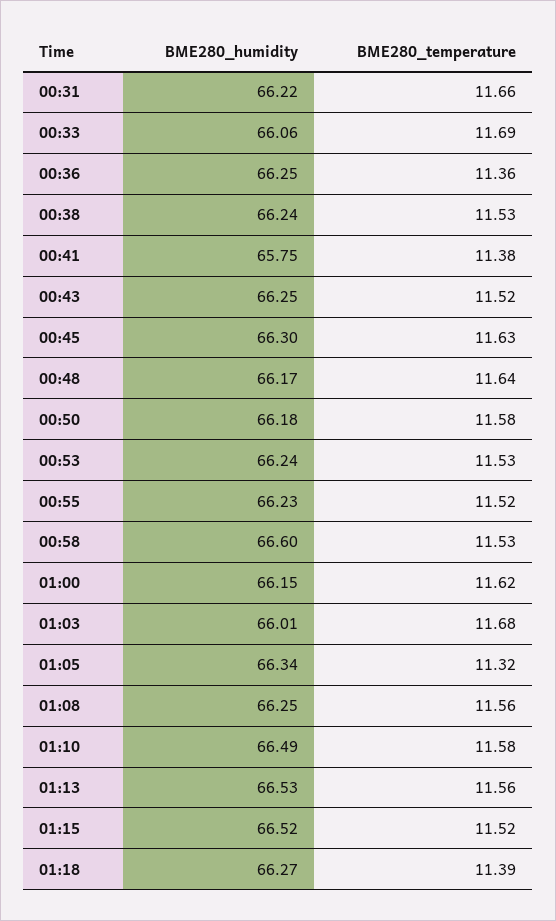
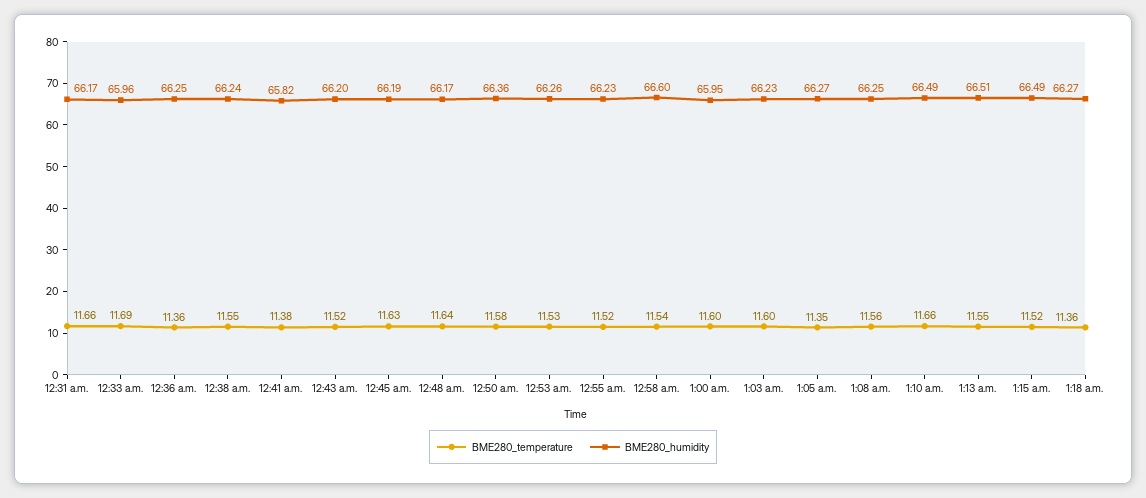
BME280_humidity, 00:31: 66.22 -> 66.17
BME280_humidity, 00:33: 66.06 -> 65.96
BME280_temperature, 00:38: 11.53 -> 11.55
BME280_humidity, 00:41: 65.75 -> 65.82
BME280_humidity, 00:43: 66.25 -> 66.2
BME280_humidity, 00:45: 66.3 -> 66.19
BME280_humidity, 00:50: 66.18 -> 66.36
BME280_humidity, 00:53: 66.24 -> 66.26
BME280_temperature, 00:58: 11.53 -> 11.54
BME280_humidity, 01:00: 66.15 -> 65.95
BME280_temperature, 01:00: 11.62 -> 11.6
BME280_humidity, 01:03: 66.01 -> 66.23
BME280_temperature, 01:03: 11.68 -> 11.6
BME280_humidity, 01:05: 66.34 -> 66.27
BME280_temperature, 01:05: 11.32 -> 11.35
BME280_temperature, 01:10: 11.58 -> 11.66
BME280_humidity, 01:13: 66.53 -> 66.51
BME280_temperature, 01:13: 11.56 -> 11.55
BME280_humidity, 01:15: 66.52 -> 66.49
BME280_temperature, 01:18: 11.39 -> 11.36

